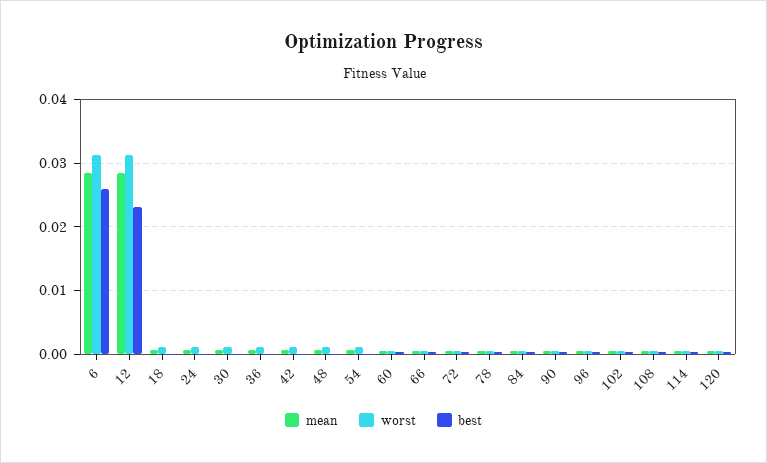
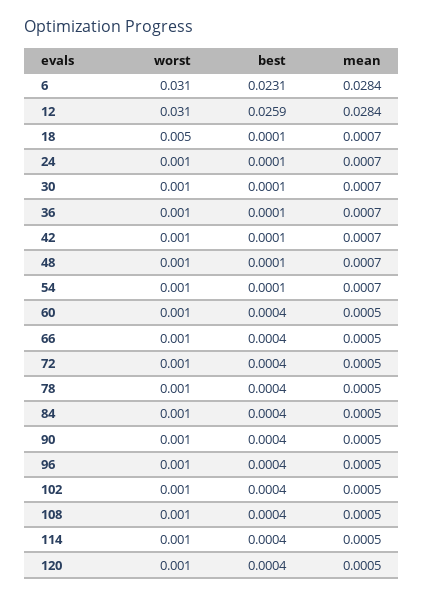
best, 6: 0.026 -> 0.0231
best, 12: 0.023 -> 0.0259
worst, 18: 0.001 -> 0.005

